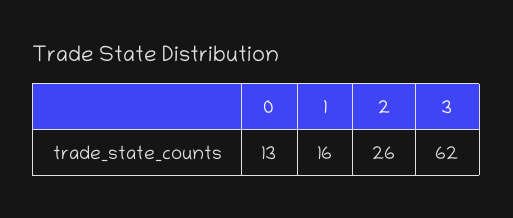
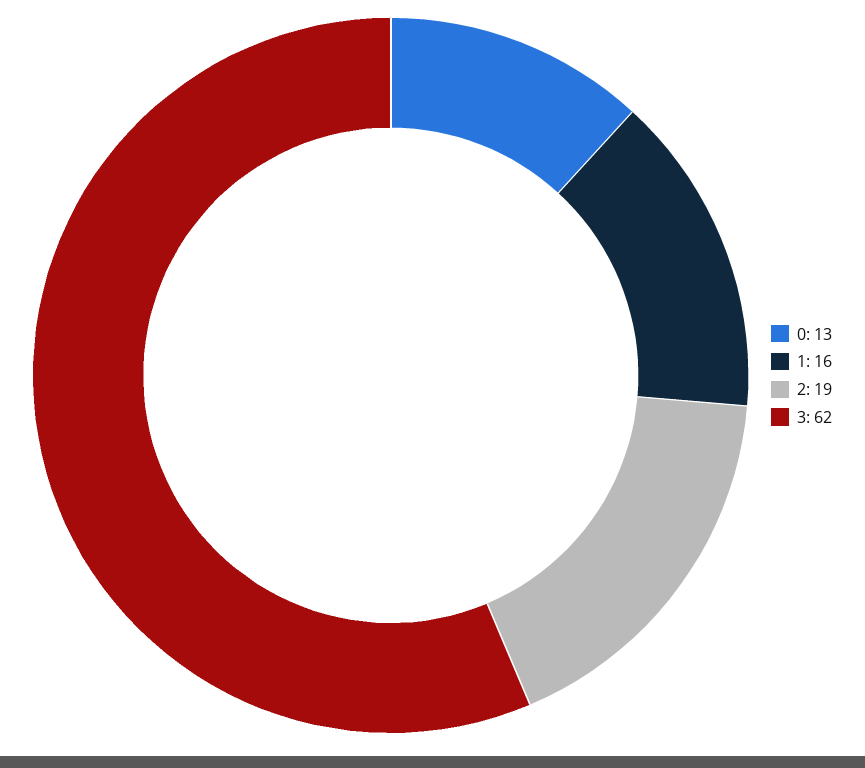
2: 26 -> 19

